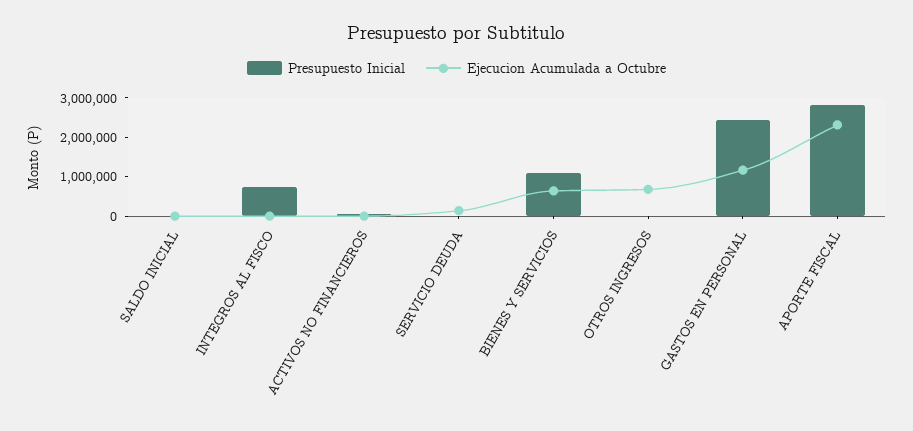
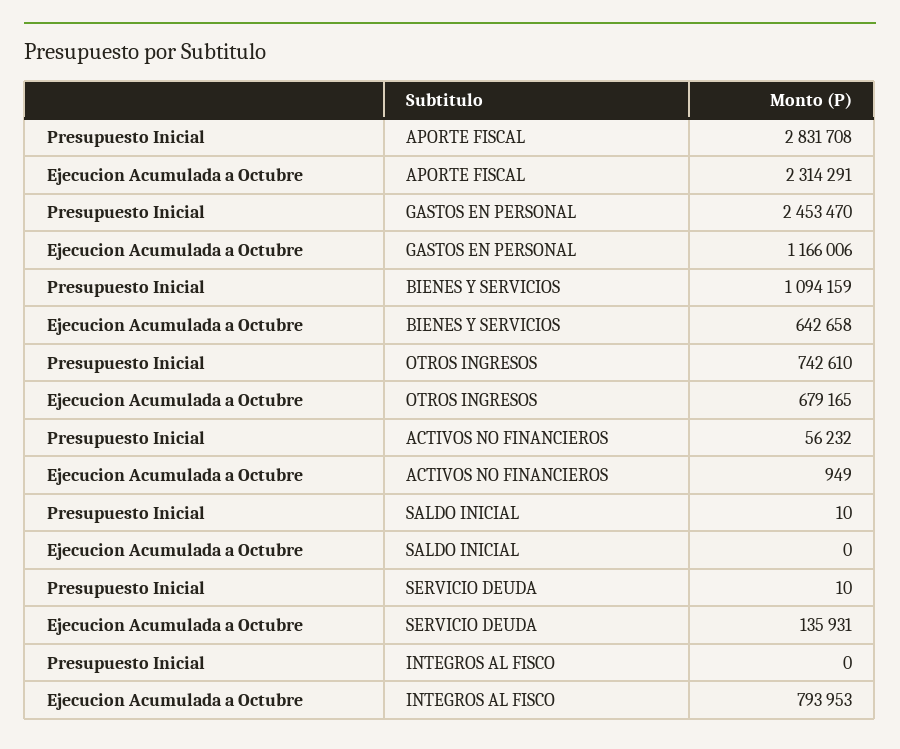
Presupuesto Inicial, INTEGROS AL FISCO: 750000 -> 0
Ejecucion Acumulada a Octubre, INTEGROS AL FISCO: 0 -> 793953
Presupuesto Inicial, OTROS INGRESOS: 0 -> 742610

